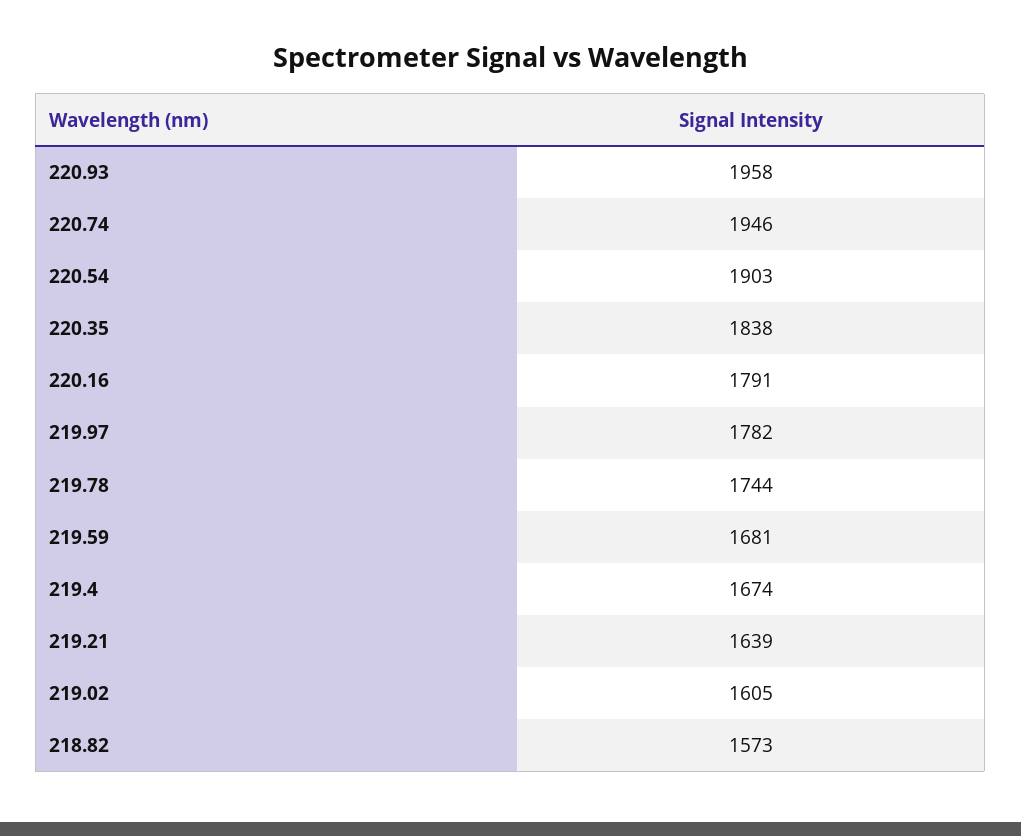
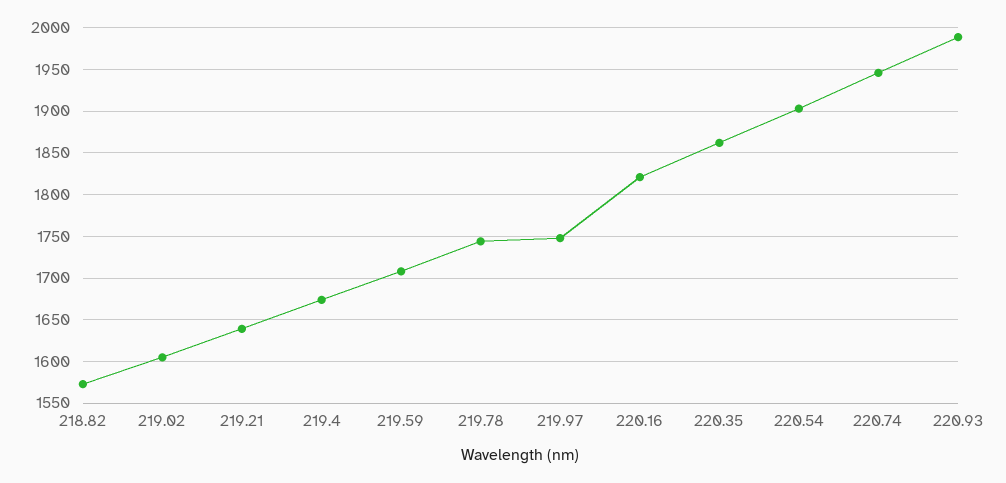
220.93: 1958 -> 1990
220.35: 1838 -> 1860
220.16: 1791 -> 1820
219.97: 1782 -> 1750
219.59: 1681 -> 1710

